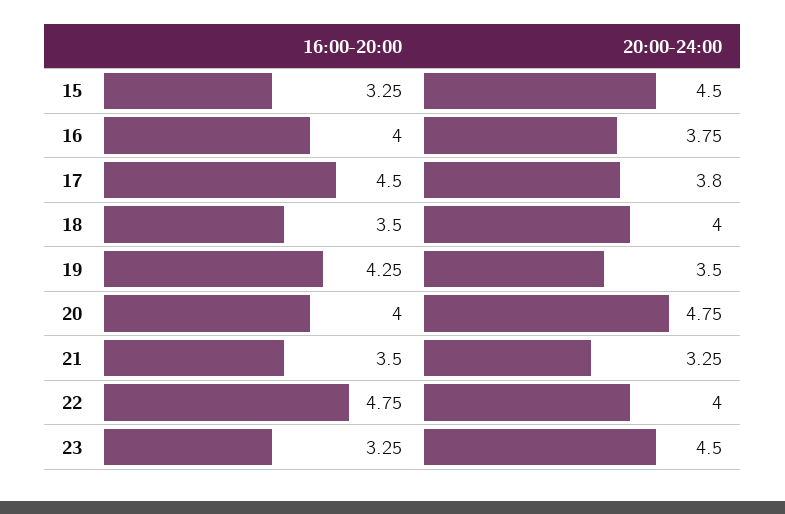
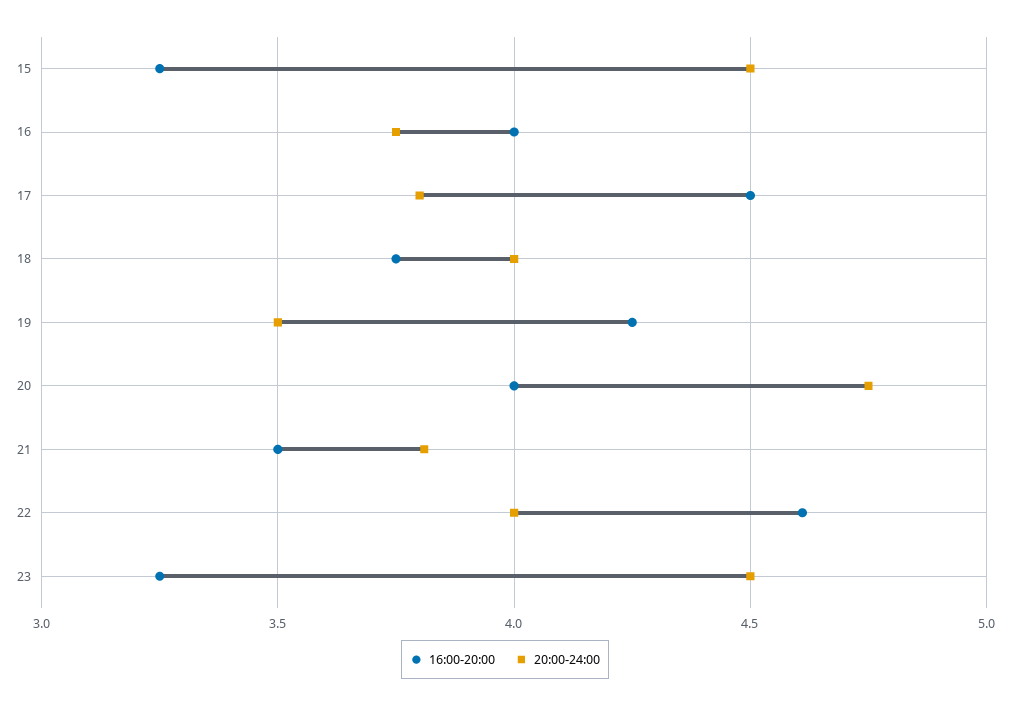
16:00-20:00, 18: 3.5 -> 3.75
20:00-24:00, 21: 3.25 -> 3.8
16:00-20:00, 22: 4.75 -> 4.6

